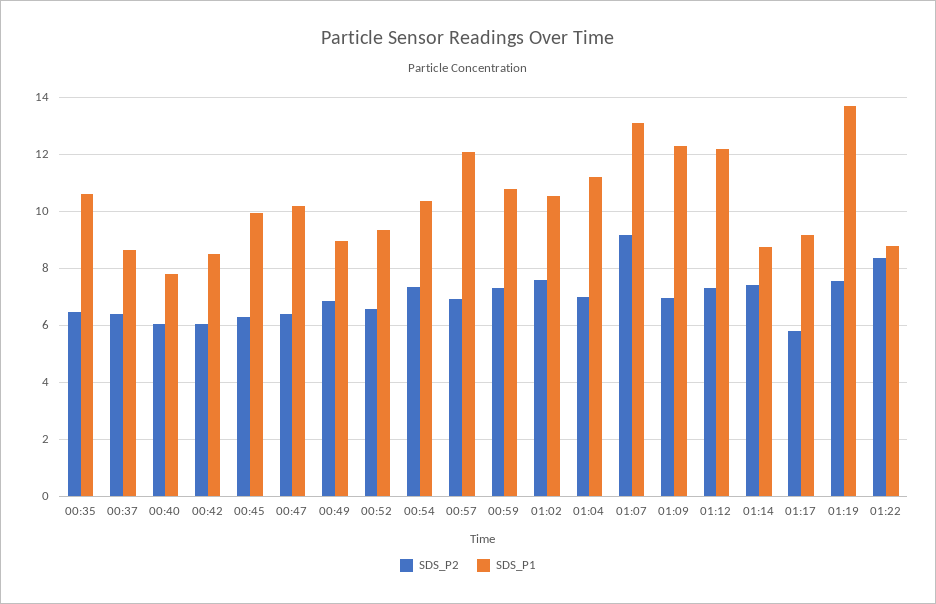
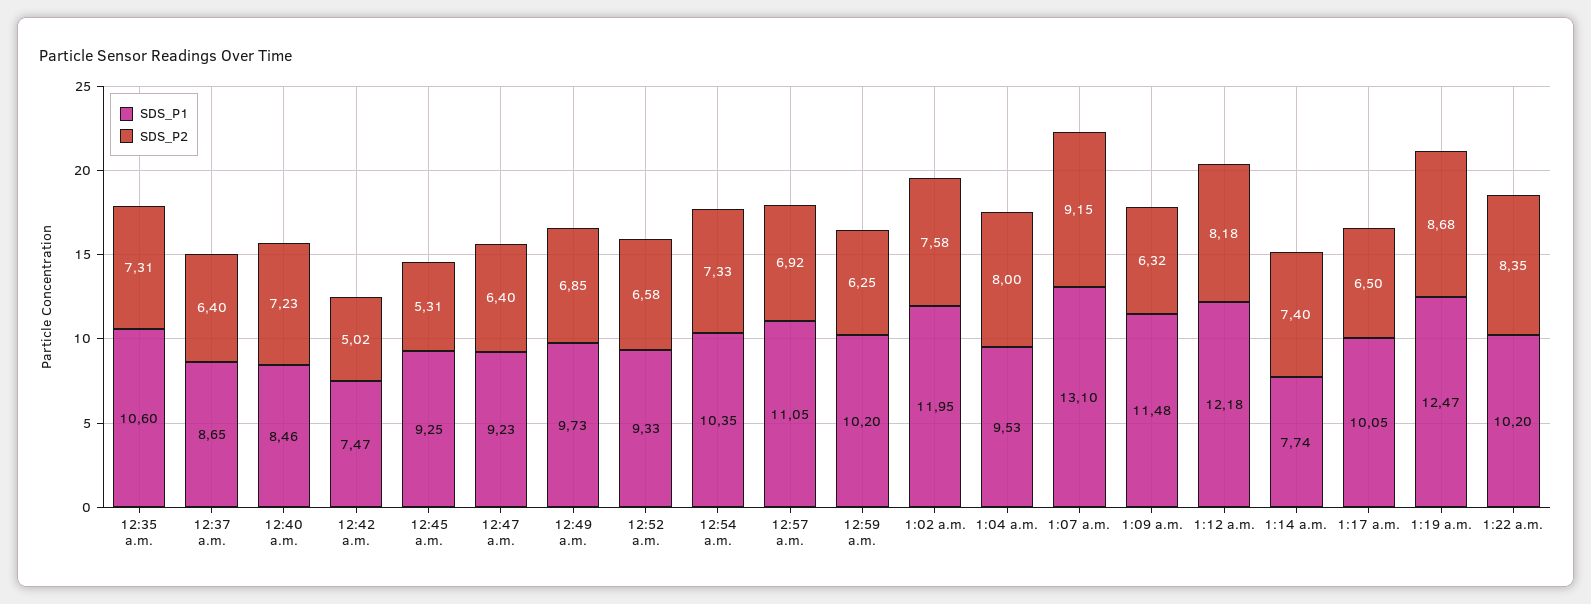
SDS_P2, 00:35: 6.5 -> 7.31
SDS_P2, 00:40: 6 -> 7.23
SDS_P1, 00:40: 7.75 -> 8.46
SDS_P2, 00:42: 6 -> 5.02
SDS_P1, 00:42: 8.5 -> 7.47
SDS_P2, 00:45: 6.25 -> 5.31
SDS_P1, 00:45: 10 -> 9.25
SDS_P1, 00:47: 10.25 -> 9.23
SDS_P1, 00:49: 9 -> 9.73
SDS_P1, 00:57: 12 -> 11.05
SDS_P2, 00:59: 7.25 -> 6.25
SDS_P1, 00:59: 10.75 -> 10.2
SDS_P1, 01:02: 10.5 -> 11.95
SDS_P2, 01:04: 7 -> 8
SDS_P1, 01:04: 11.25 -> 9.53
SDS_P2, 01:09: 7 -> 6.32
SDS_P1, 01:09: 12.25 -> 11.48
SDS_P2, 01:12: 7.25 -> 8.18
SDS_P1, 01:14: 8.75 -> 7.74
SDS_P2, 01:17: 5.75 -> 6.5
SDS_P1, 01:17: 9.25 -> 10.05
SDS_P2, 01:19: 7.5 -> 8.68
SDS_P1, 01:19: 13.75 -> 12.47
SDS_P1, 01:22: 8.75 -> 10.2

